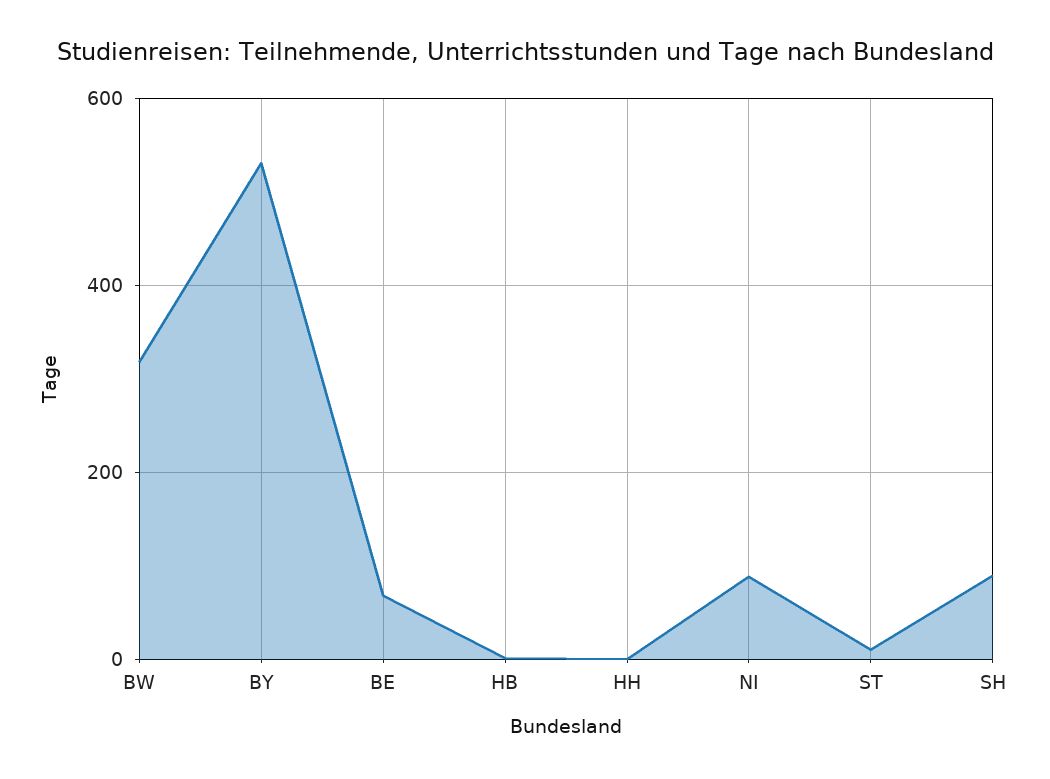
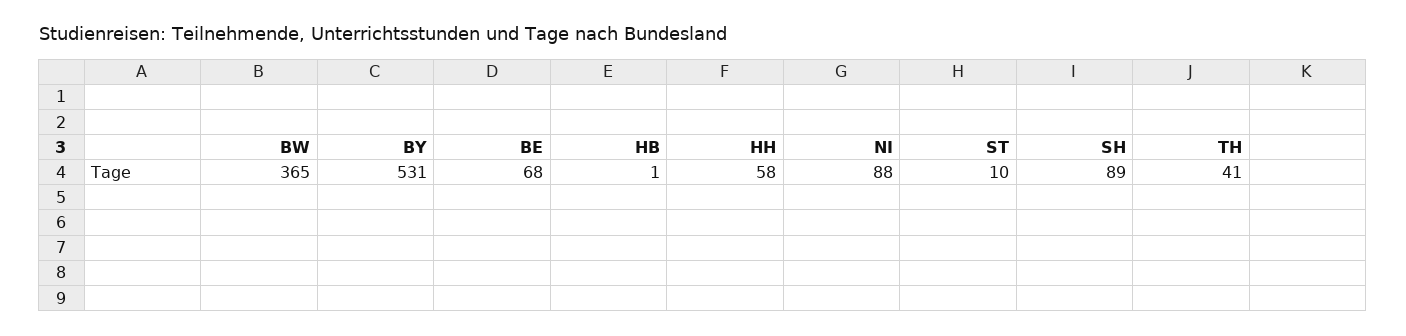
BW: 320 -> 365
HH: 0 -> 58
TH: none -> 41

